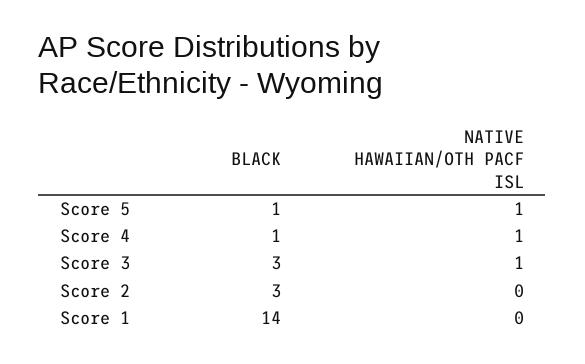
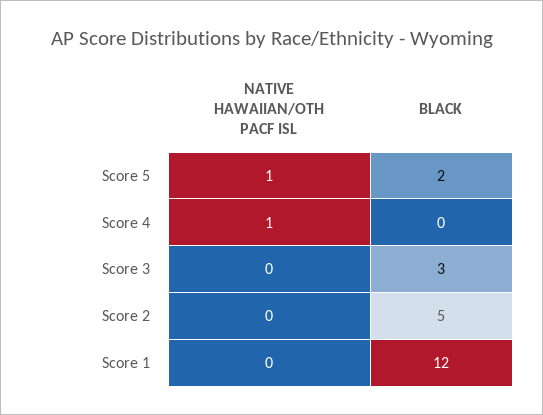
BLACK, Score 5: 1 -> 2
BLACK, Score 4: 1 -> 0
NATIVE HAWAIIAN/OTH PACF ISL, Score 3: 1 -> 0
BLACK, Score 2: 3 -> 5
BLACK, Score 1: 14 -> 12

